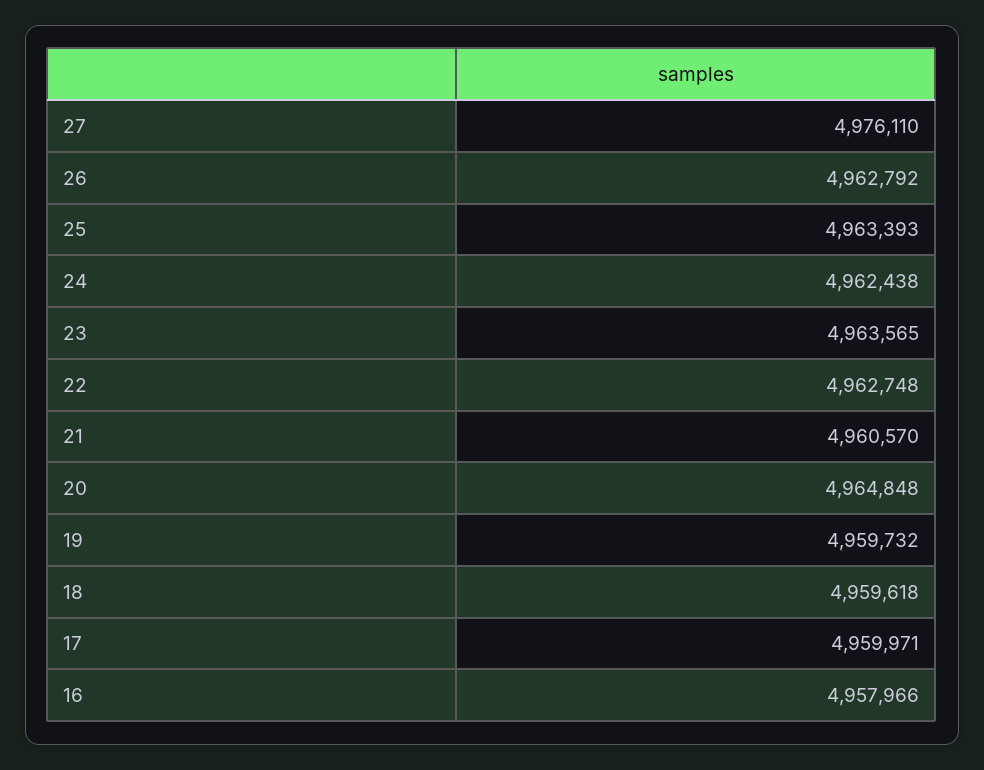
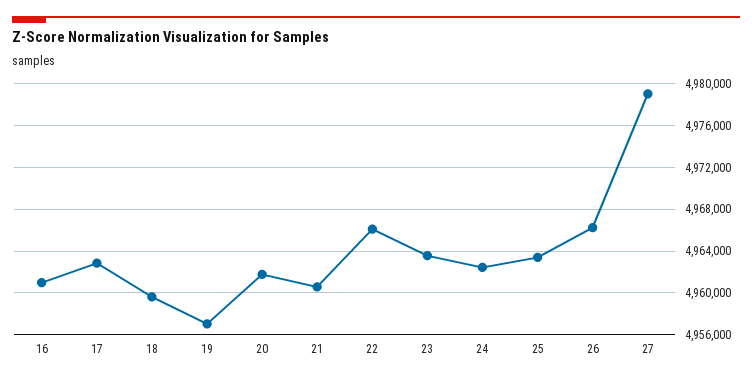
27: 4976110 -> 4979000
26: 4962792 -> 4966000
22: 4962748 -> 4966000
20: 4964848 -> 4962000
19: 4959732 -> 4957000
17: 4959971 -> 4963000
16: 4957966 -> 4961000

